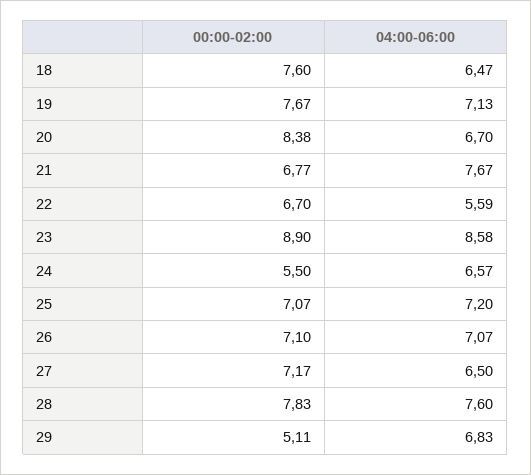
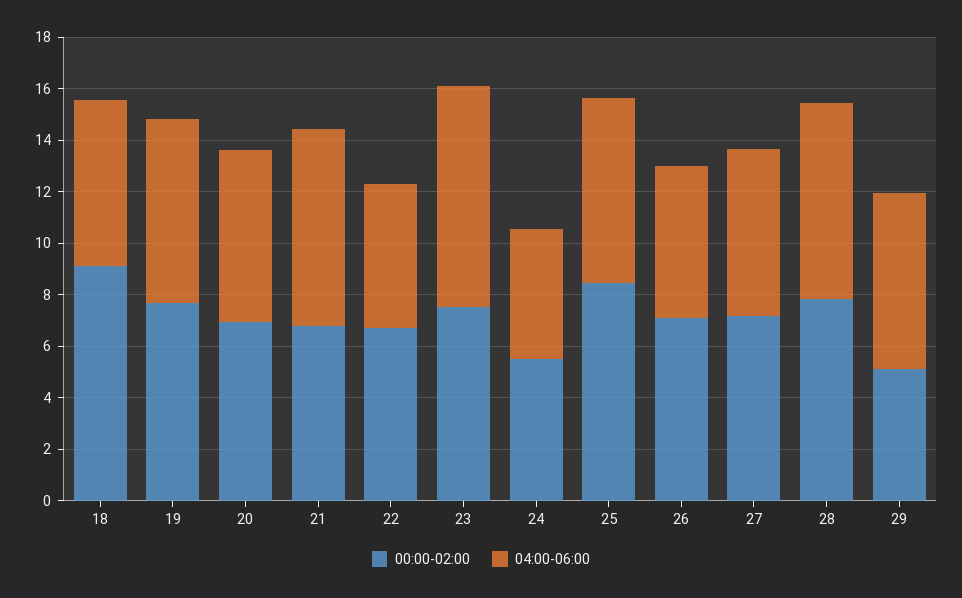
00:00-02:00, 18: 7.6 -> 9
00:00-02:00, 20: 8.38 -> 7
00:00-02:00, 23: 8.9 -> 7.5
04:00-06:00, 24: 6.57 -> 5
00:00-02:00, 25: 7.07 -> 8.5
04:00-06:00, 26: 7.07 -> 6

